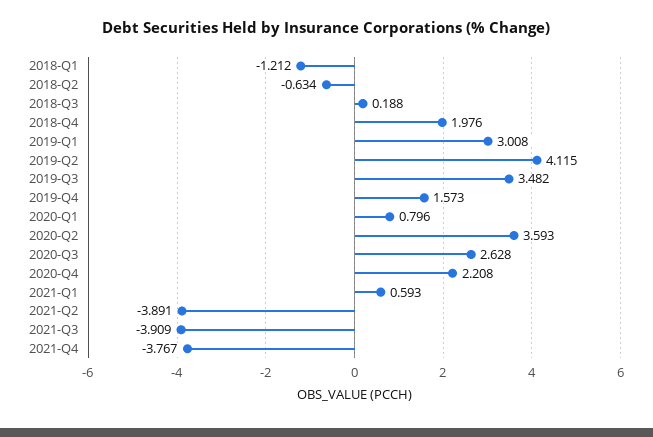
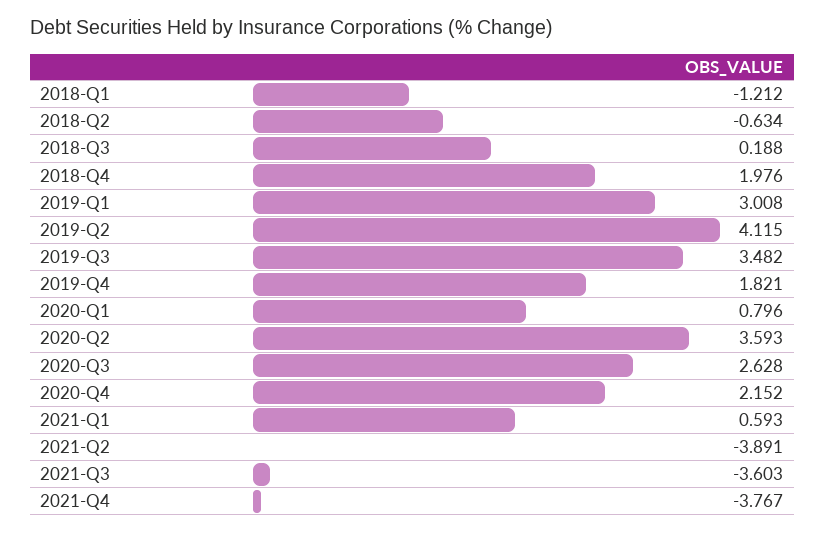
2019-Q4: 1.573 -> 1.821
2020-Q4: 2.208 -> 2.152
2021-Q3: -3.909 -> -3.603

